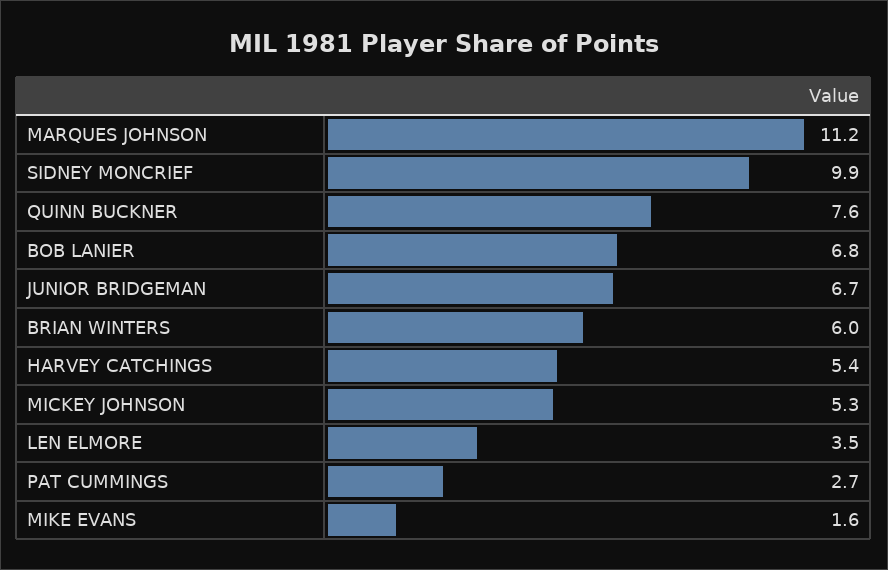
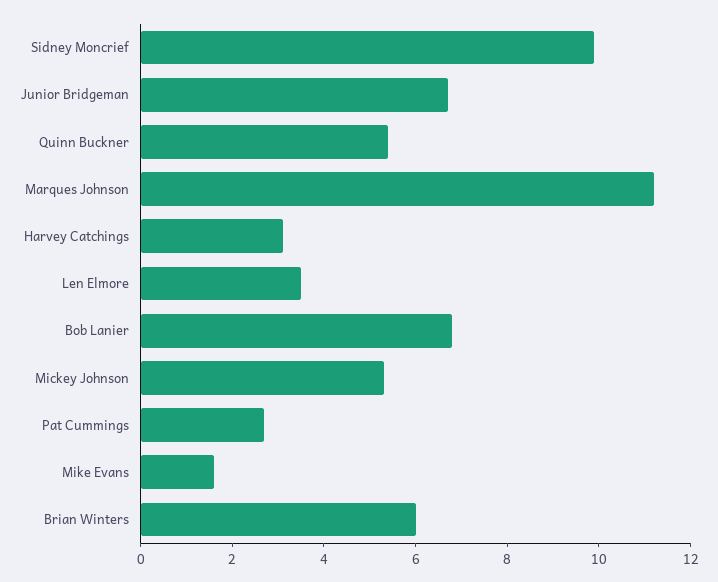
QUINN BUCKNER: 7.6 -> 5.5
HARVEY CATCHINGS: 5.4 -> 3

